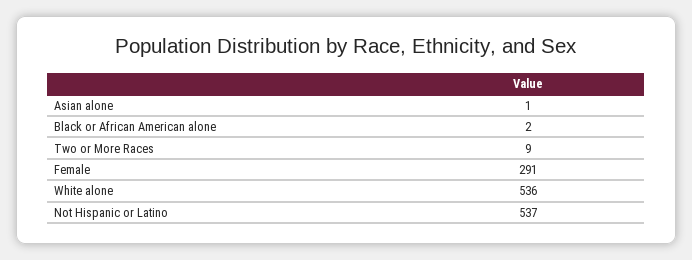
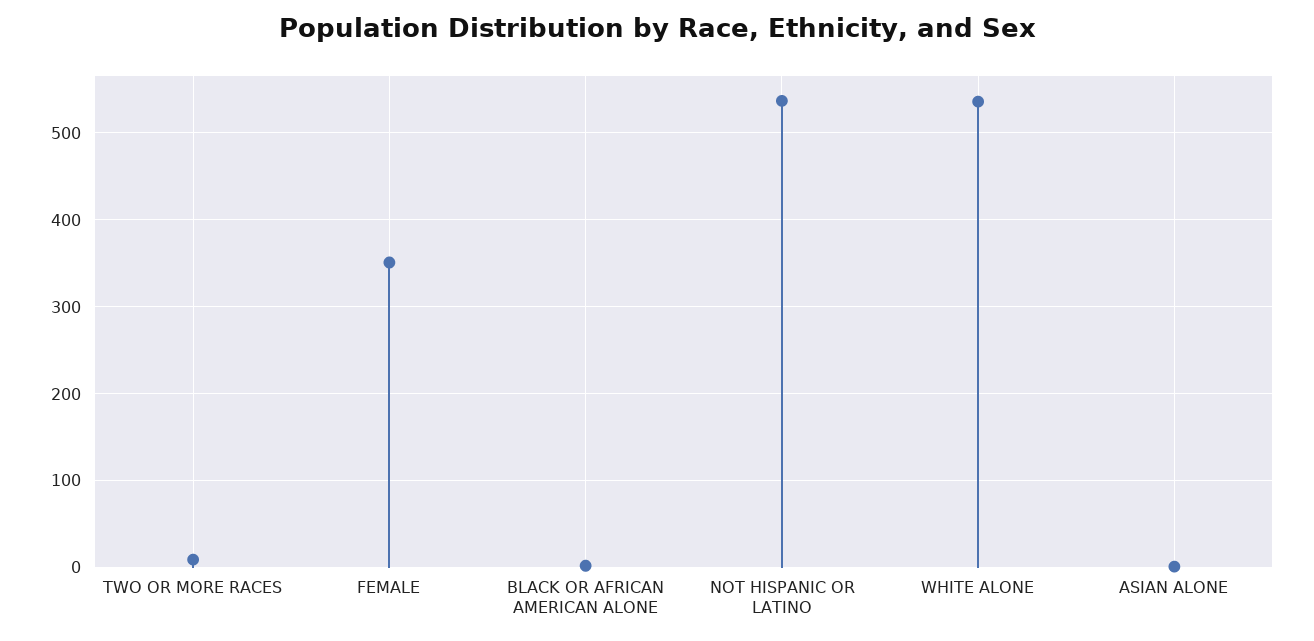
Female: 291 -> 350

